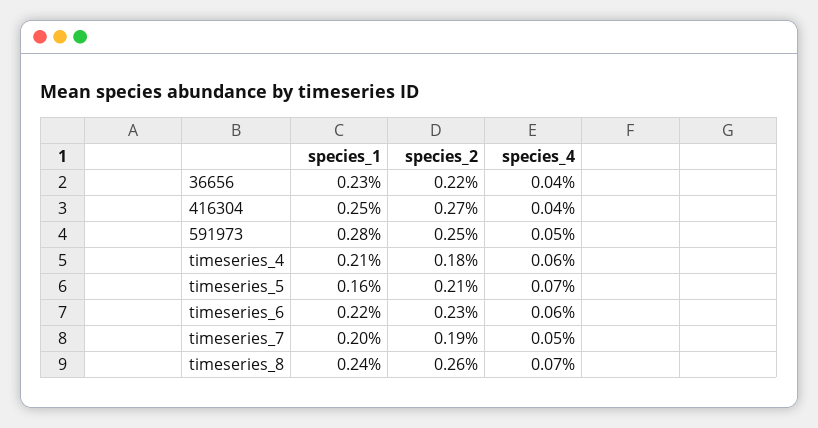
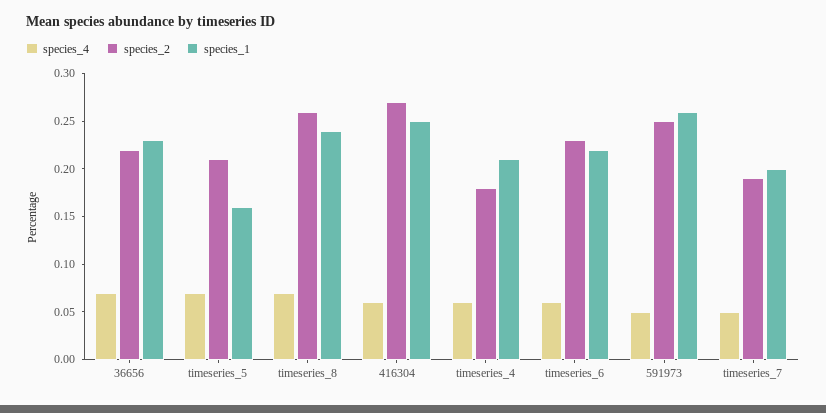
species_4, 36656: 0.04 -> 0.07
species_4, 416304: 0.04 -> 0.06
species_1, 591973: 0.28 -> 0.26

